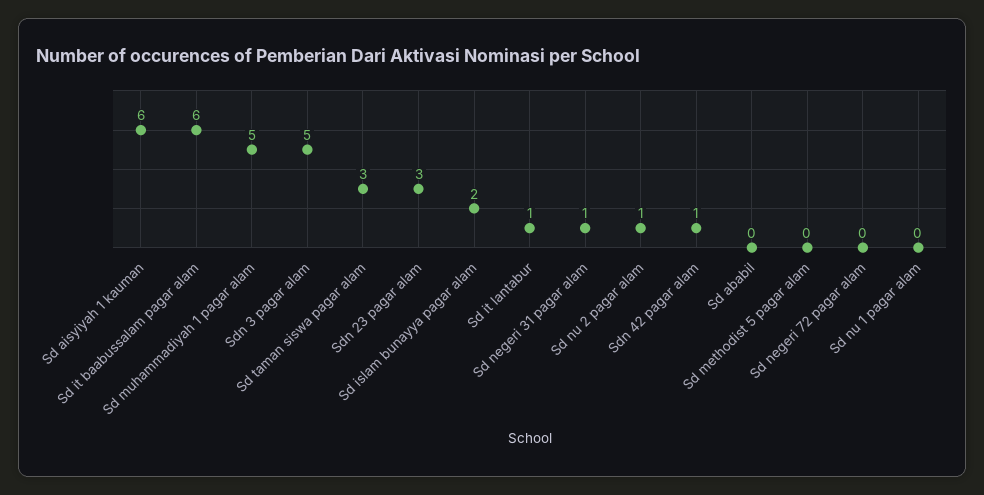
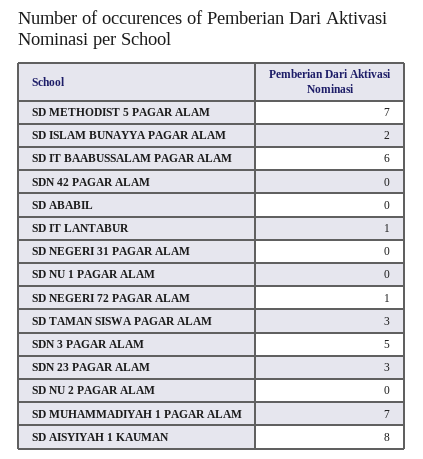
Sd aisyiyah 1 kauman: 6 -> 8
Sd muhammadiyah 1 pagar alam: 5 -> 7
Sd negeri 31 pagar alam: 1 -> 0
Sd nu 2 pagar alam: 1 -> 0
Sdn 42 pagar alam: 1 -> 0
Sd methodist 5 pagar alam: 0 -> 7
Sd negeri 72 pagar alam: 0 -> 1

